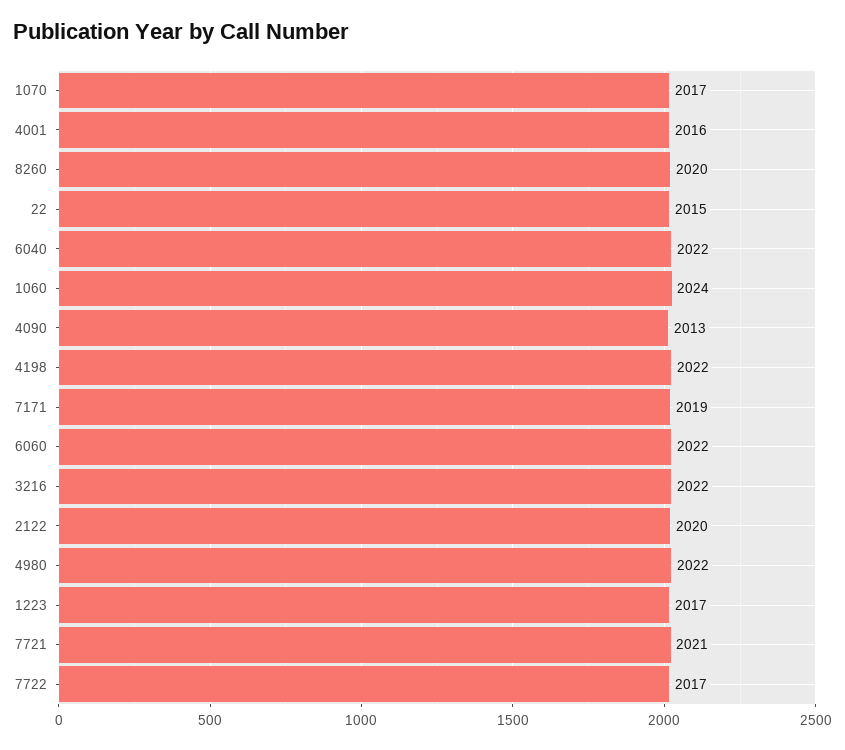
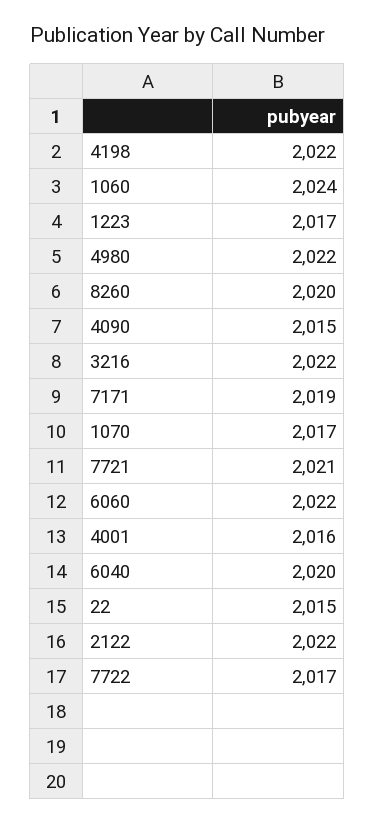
6040: 2022 -> 2020
4090: 2013 -> 2015
2122: 2020 -> 2022

